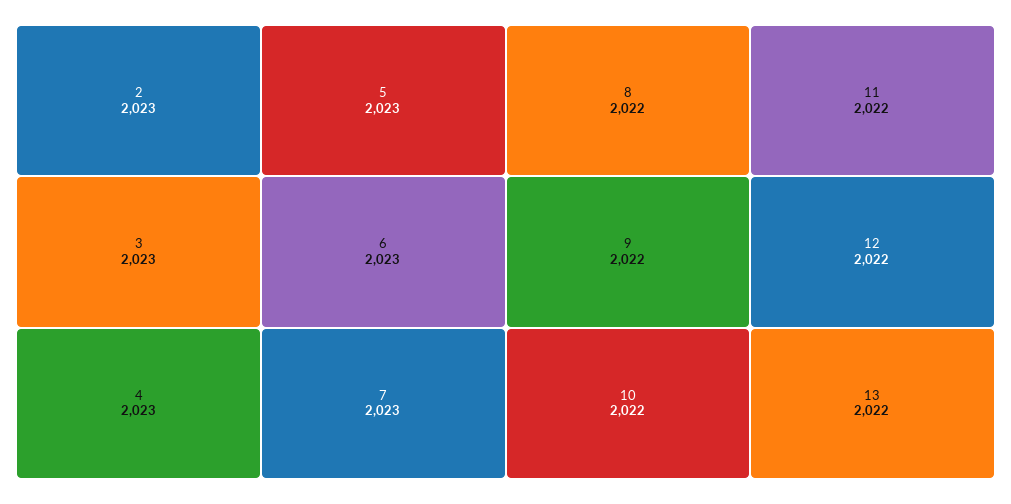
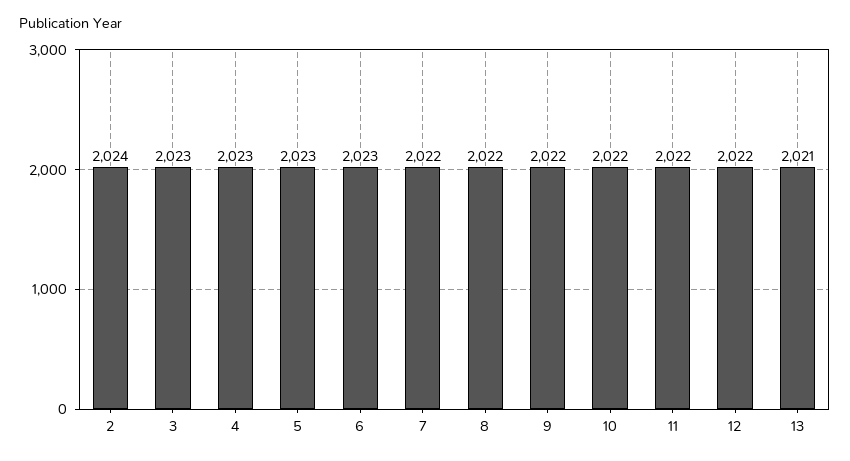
2: 2023 -> 2024
7: 2023 -> 2022
13: 2022 -> 2021

